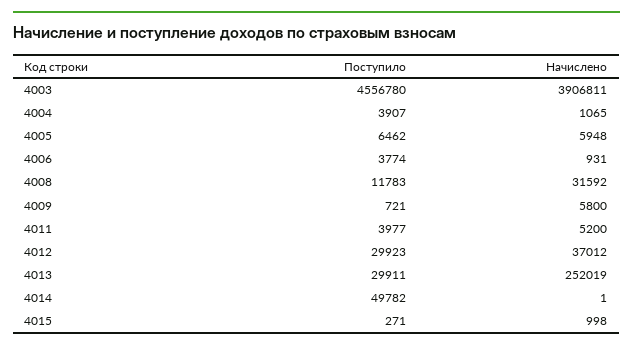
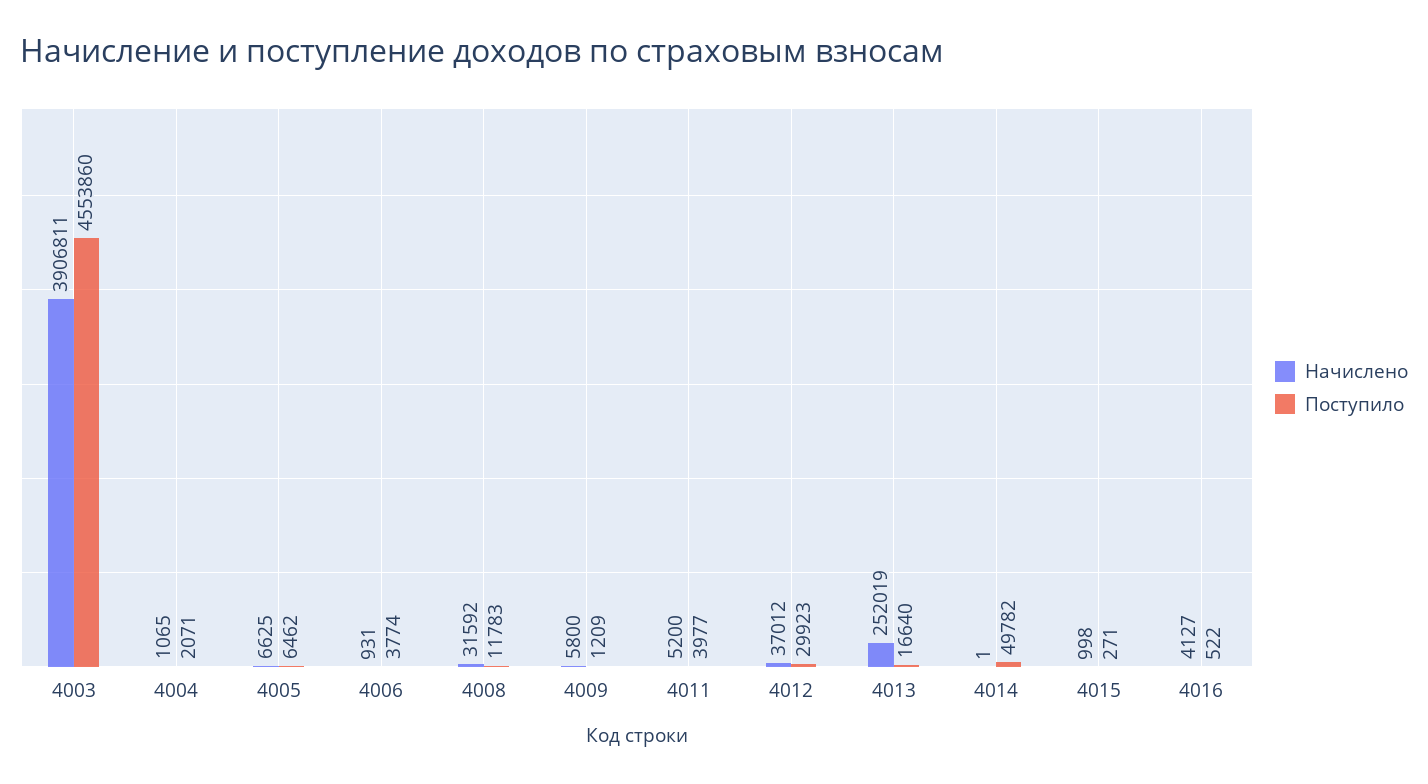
Поступило, 4003: 4556780 -> 4553860
Поступило, 4004: 3907 -> 2071
Начислено, 4005: 5948 -> 6625
Поступило, 4009: 721 -> 1209
Поступило, 4013: 29911 -> 16640
Начислено, 4016: none -> 4127
Поступило, 4016: none -> 522

